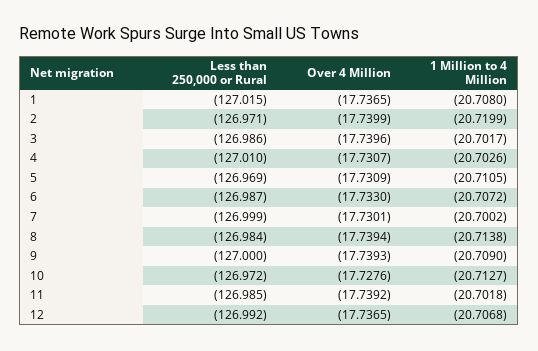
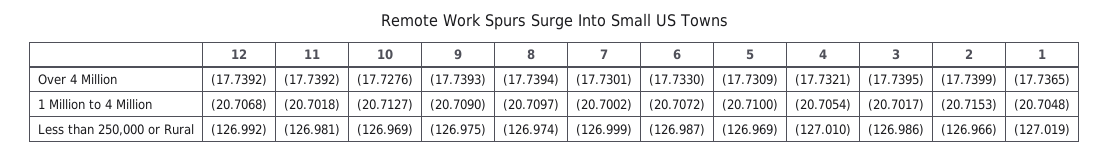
Less than 250,000 or Rural, 1: -127.015 -> -127.019
1 Million to 4 Million, 1: -20.708 -> -20.7048
Less than 250,000 or Rural, 2: -126.971 -> -126.966
1 Million to 4 Million, 2: -20.7199 -> -20.7153
Over 4 Million, 3: -17.7396 -> -17.7395
Over 4 Million, 4: -17.7307 -> -17.7321
1 Million to 4 Million, 4: -20.7026 -> -20.7054
1 Million to 4 Million, 5: -20.7105 -> -20.71
Less than 250,000 or Rural, 8: -126.984 -> -126.974
1 Million to 4 Million, 8: -20.7138 -> -20.7097
Less than 250,000 or Rural, 9: -127 -> -126.975
Less than 250,000 or Rural, 10: -126.972 -> -126.969
Less than 250,000 or Rural, 11: -126.985 -> -126.981
Over 4 Million, 12: -17.7365 -> -17.7392

